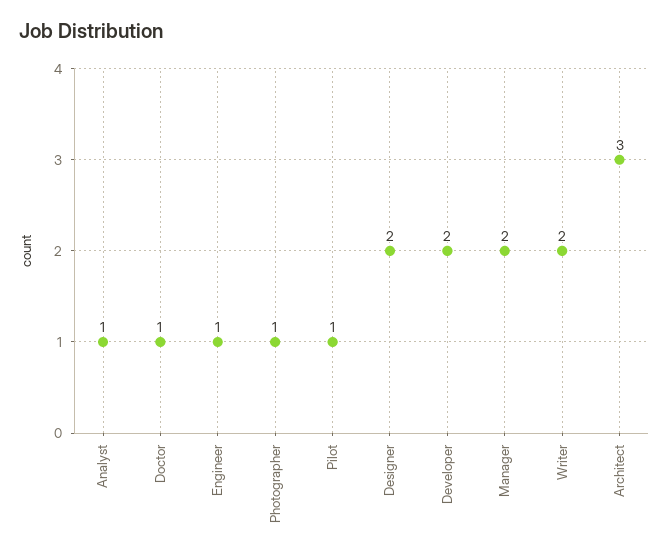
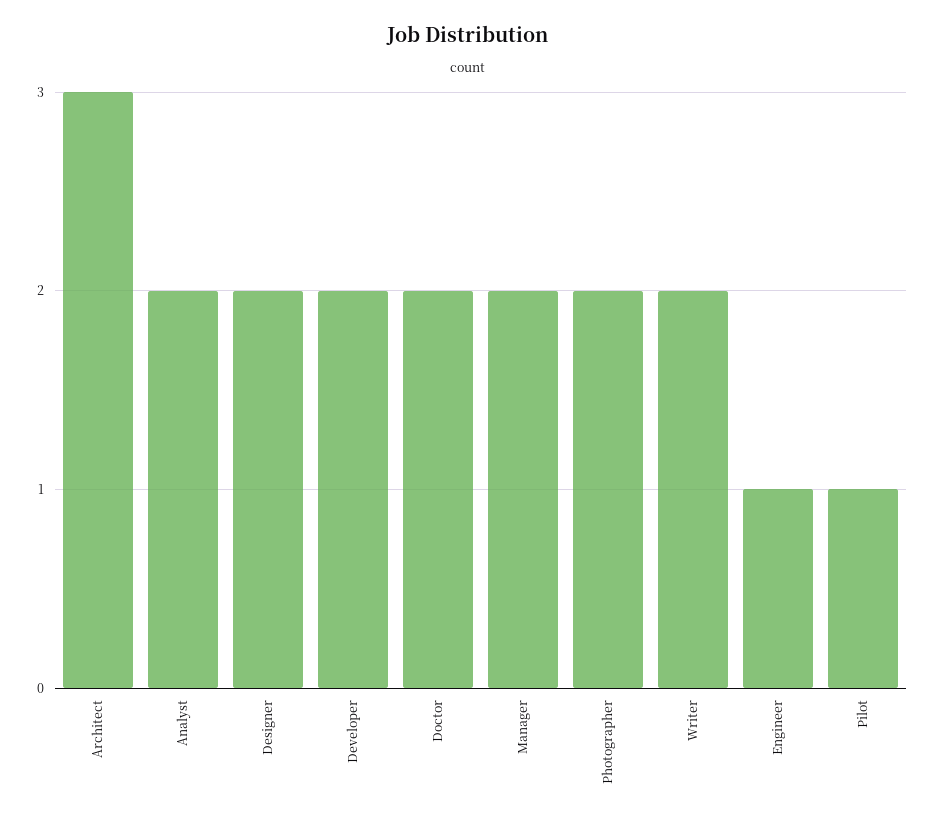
Analyst: 1 -> 2
Doctor: 1 -> 2
Photographer: 1 -> 2

